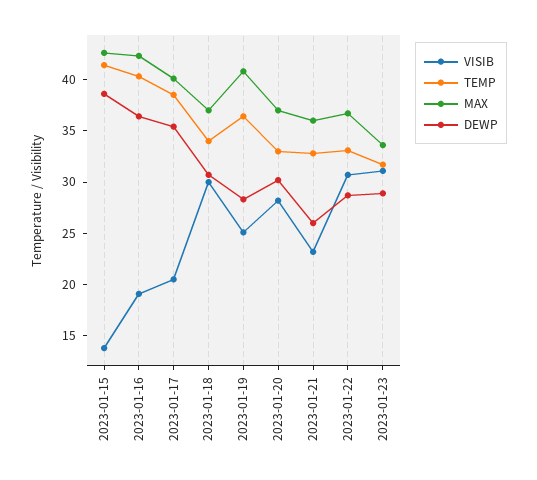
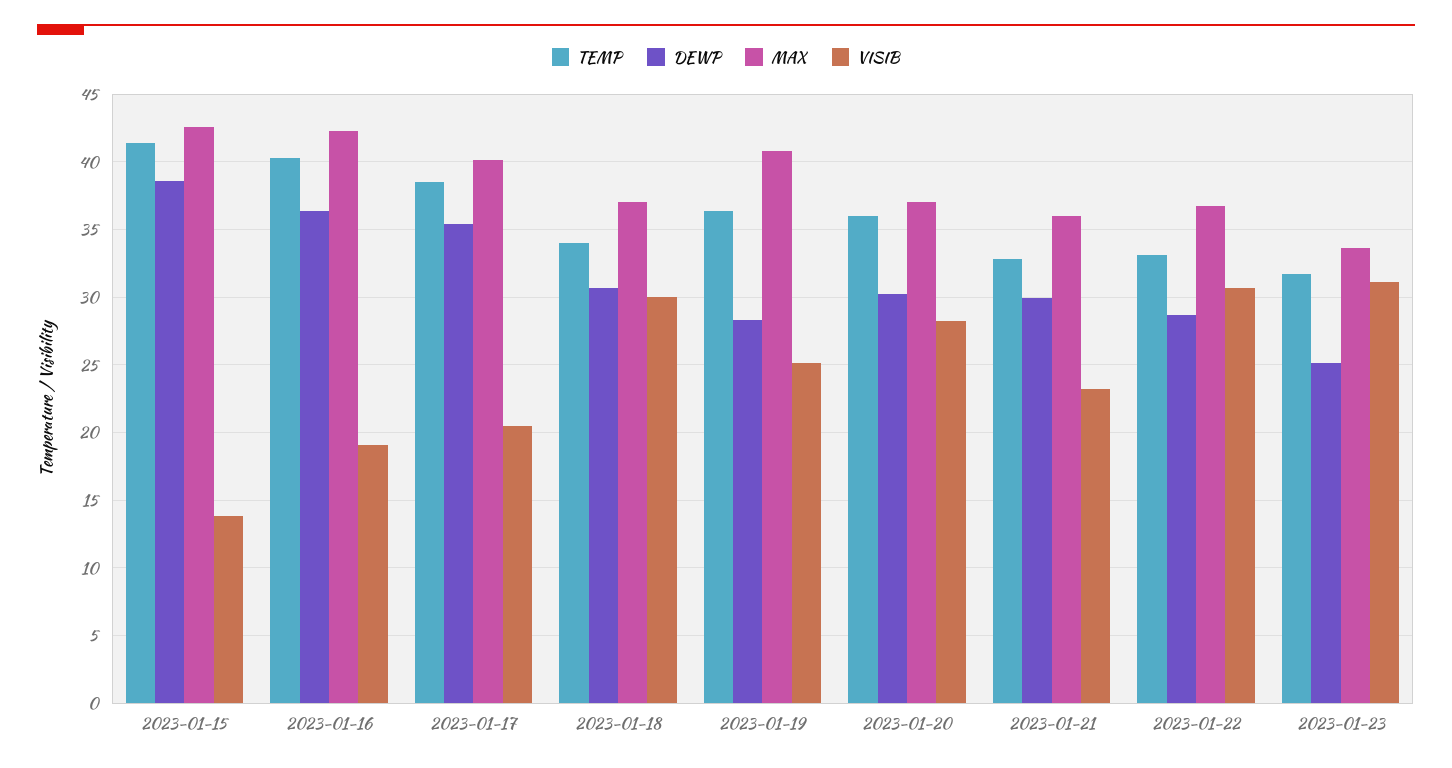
TEMP, 2023-01-20: 33 -> 36
DEWP, 2023-01-21: 26 -> 30
DEWP, 2023-01-23: 29 -> 25

